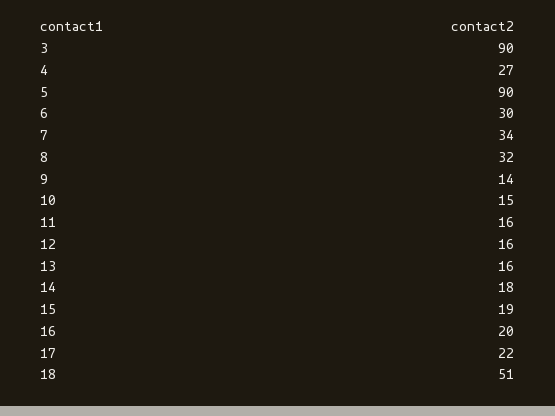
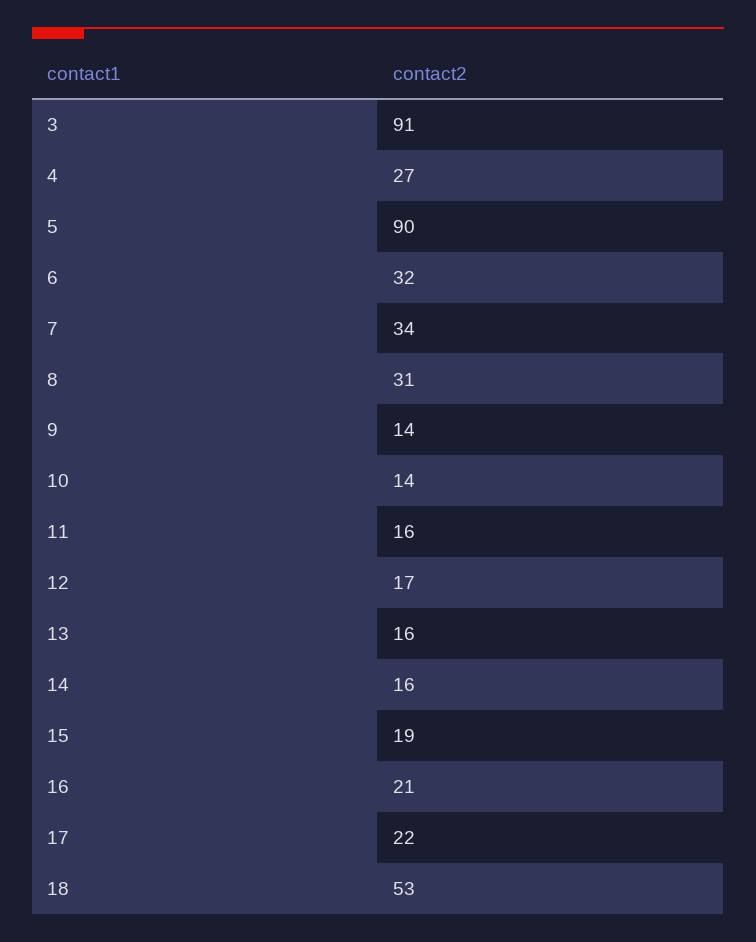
3: 90 -> 91
6: 30 -> 32
8: 32 -> 31
10: 15 -> 14
12: 16 -> 17
14: 18 -> 16
16: 20 -> 21
18: 51 -> 53

